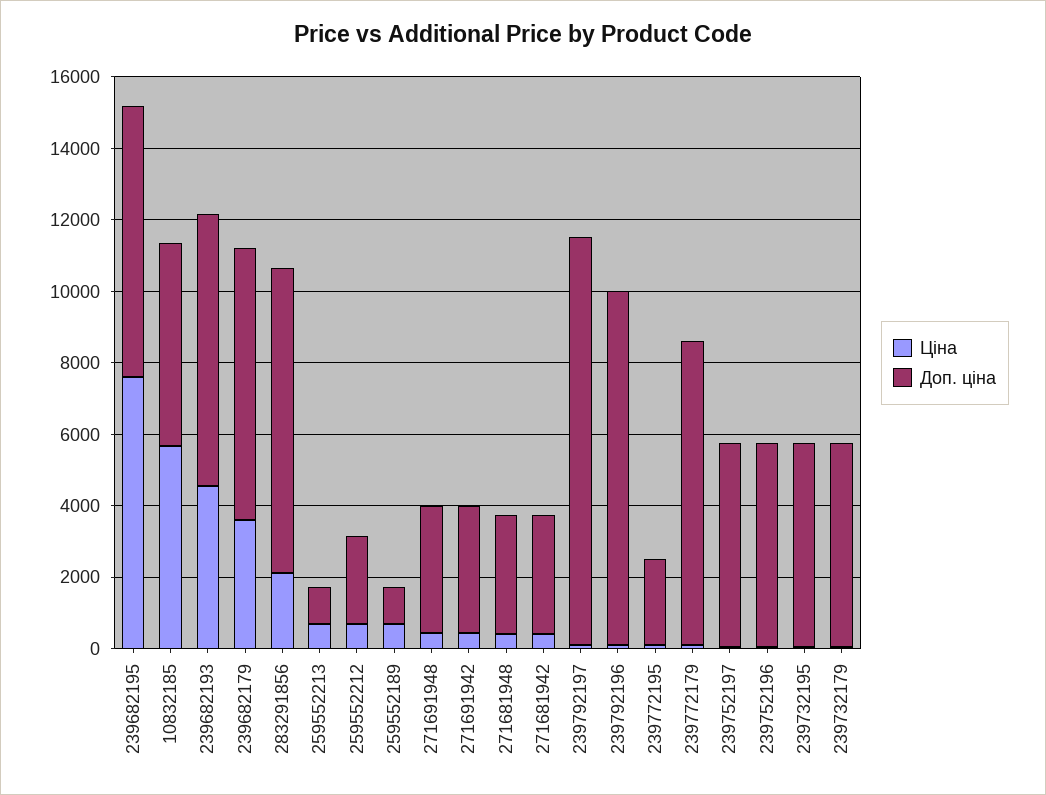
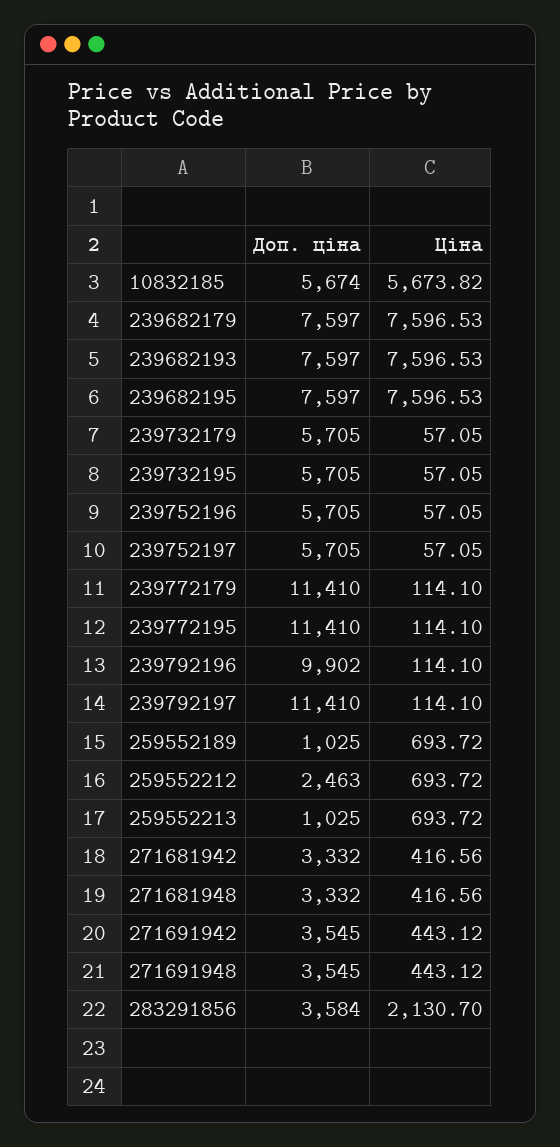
Ціна, 239682193: 4500 -> 7596.53
Ціна, 239682179: 3500 -> 7596.53
Доп. ціна, 283291856: 8500 -> 3584
Доп. ціна, 239772195: 2500 -> 11410
Доп. ціна, 239772179: 8500 -> 11410

